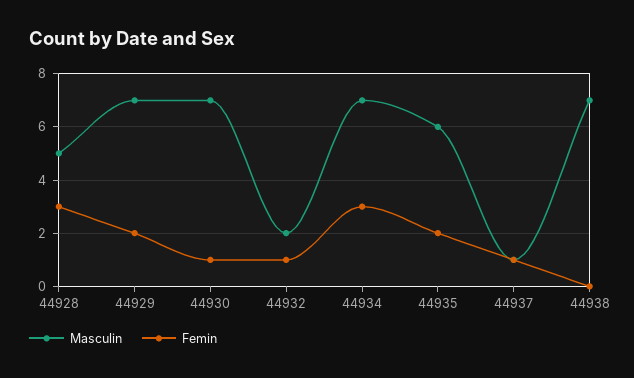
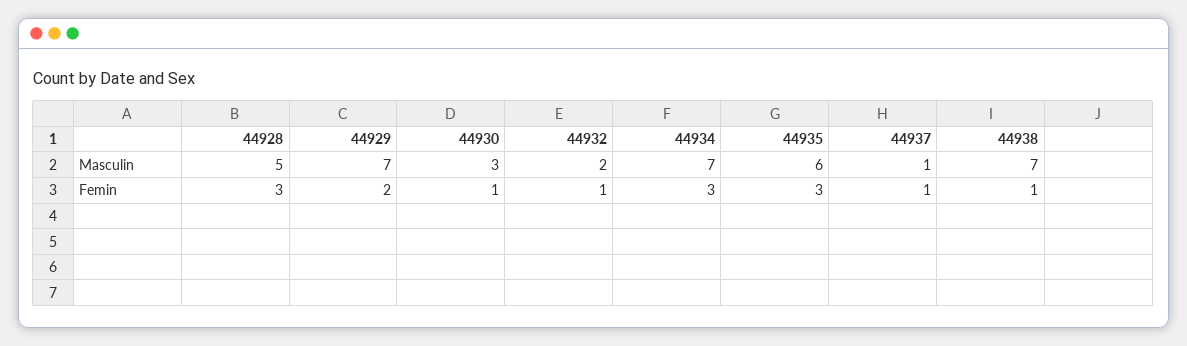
Masculin, 44930: 7 -> 3
Femin, 44935: 2 -> 3
Femin, 44938: 0 -> 1

